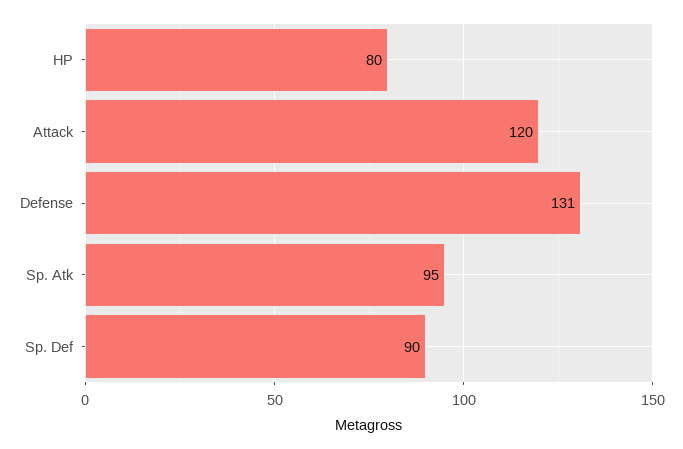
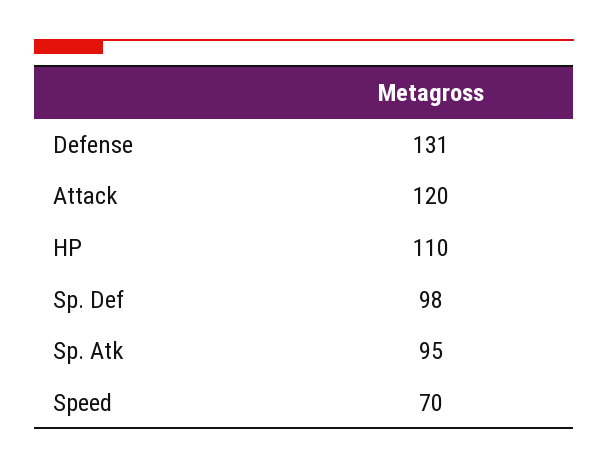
HP: 80 -> 110
Sp. Def: 90 -> 98
Speed: none -> 70

